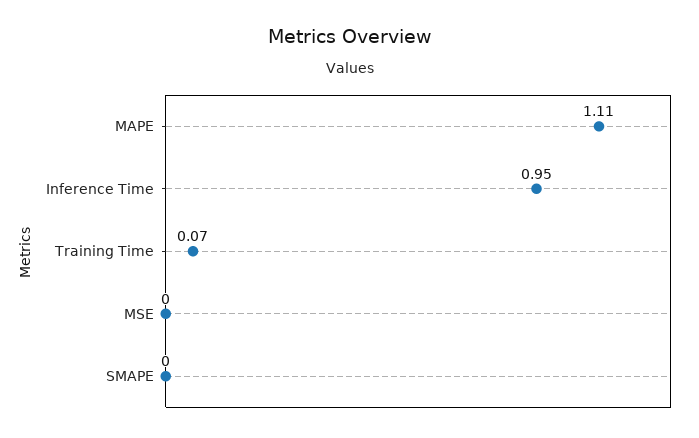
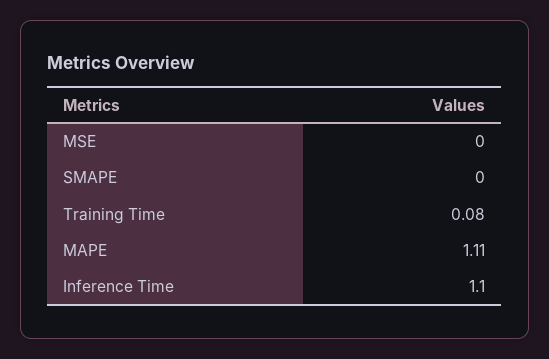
Inference Time: 0.95 -> 1.1
Training Time: 0.07 -> 0.08

